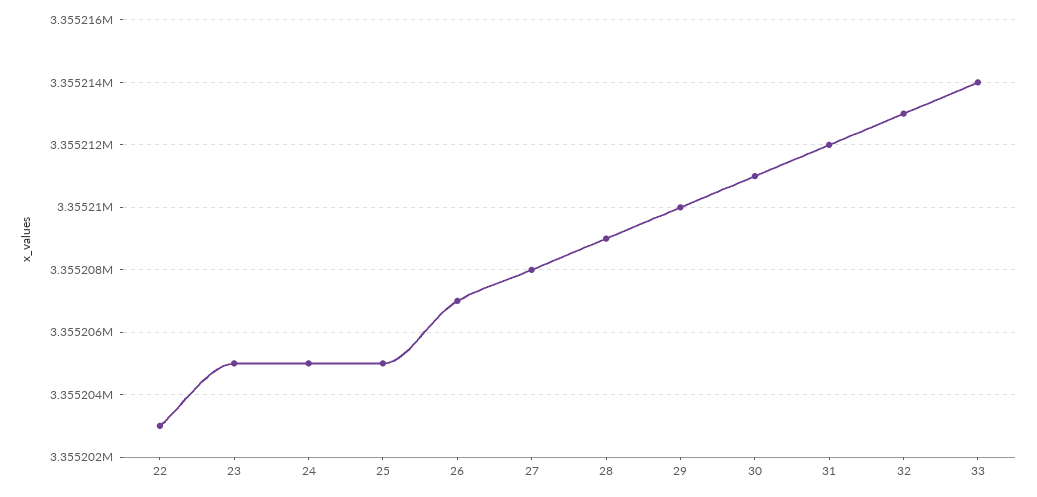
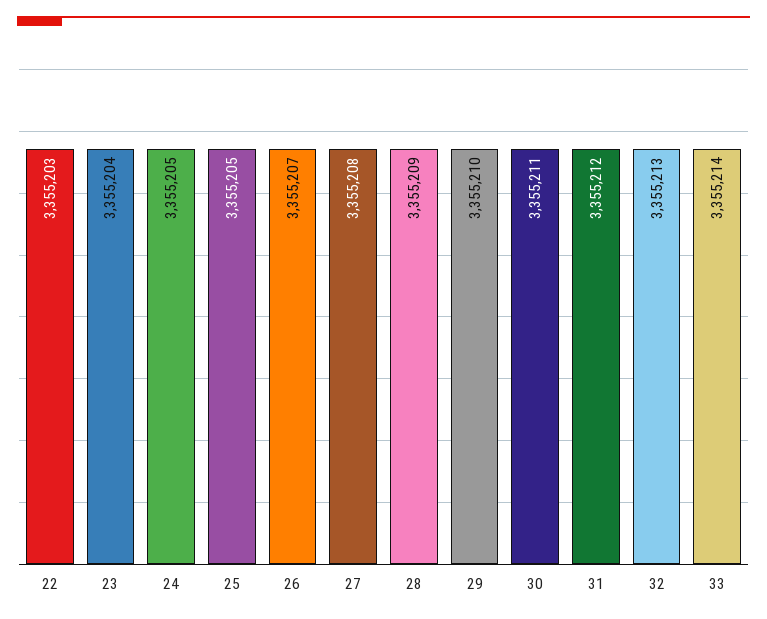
23: 3355205 -> 3355204

